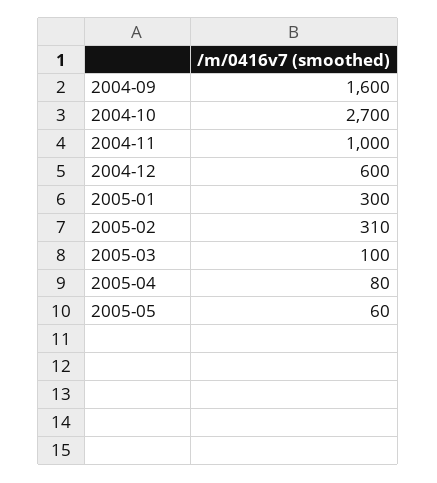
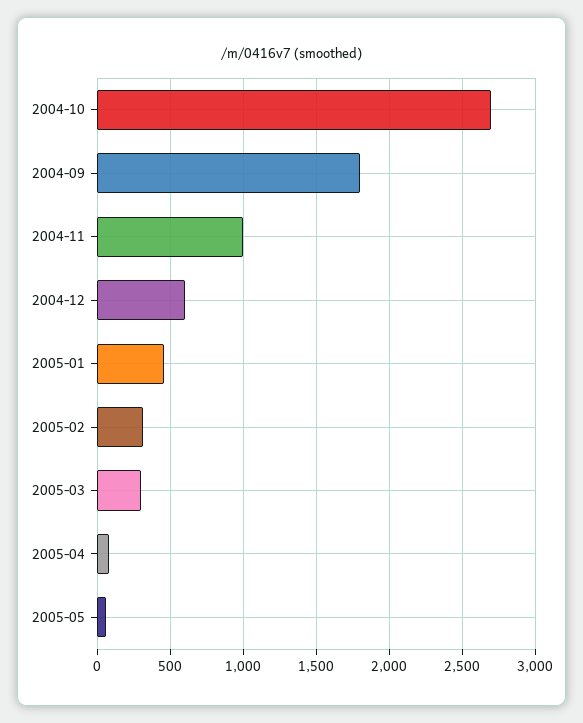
2004-09: 1600 -> 1800
2005-01: 300 -> 450
2005-03: 100 -> 300

